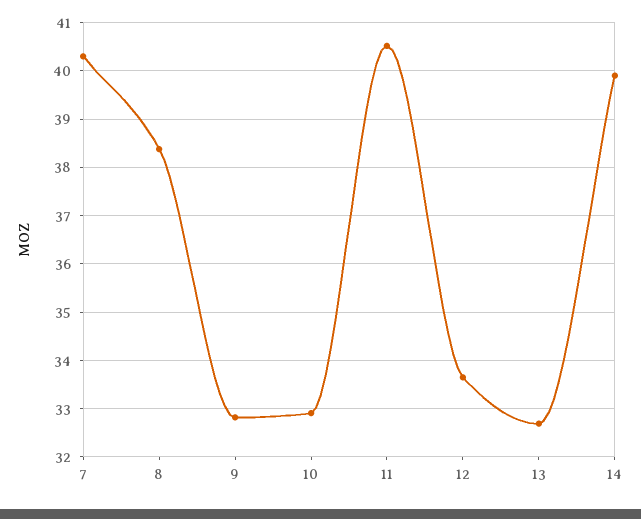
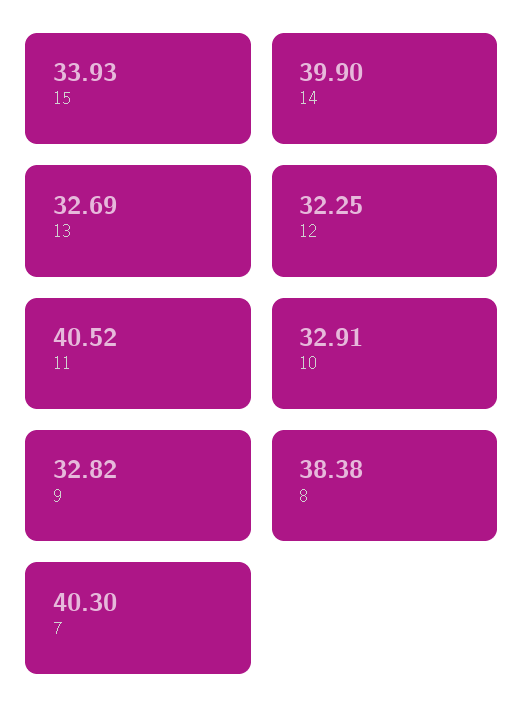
12: 33.6 -> 32.25
15: none -> 33.93

